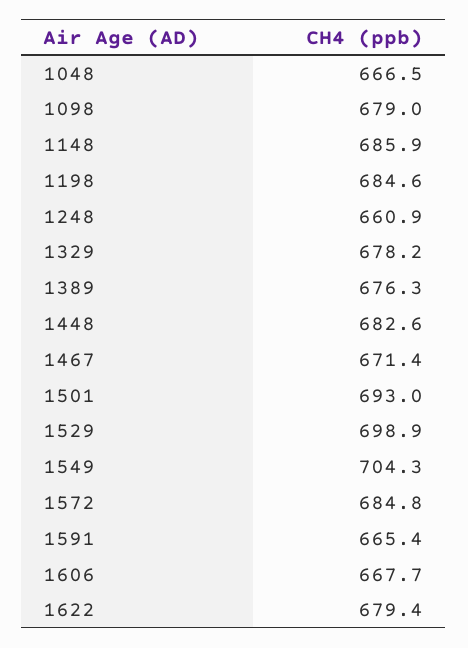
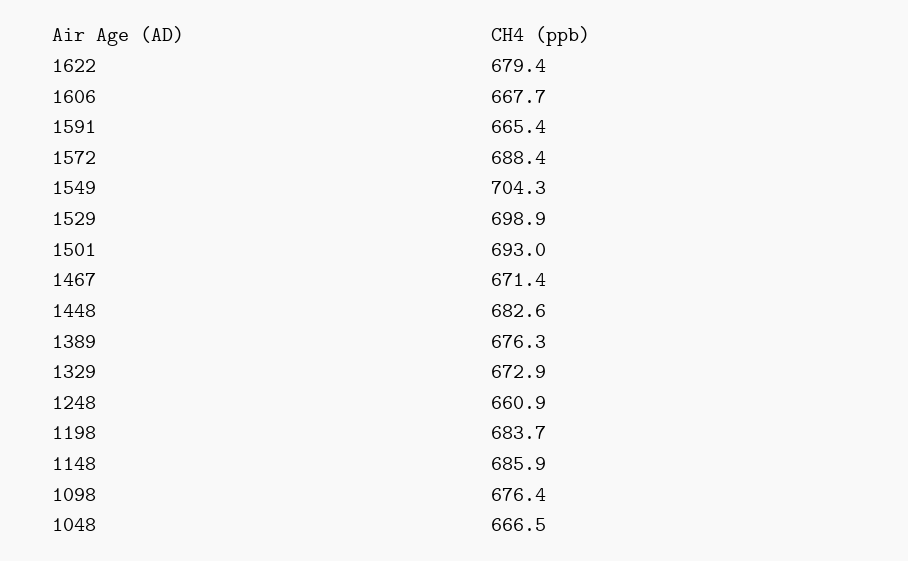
1098: 679 -> 676.4
1198: 684.6 -> 683.7
1329: 678.2 -> 672.9
1572: 684.8 -> 688.4

